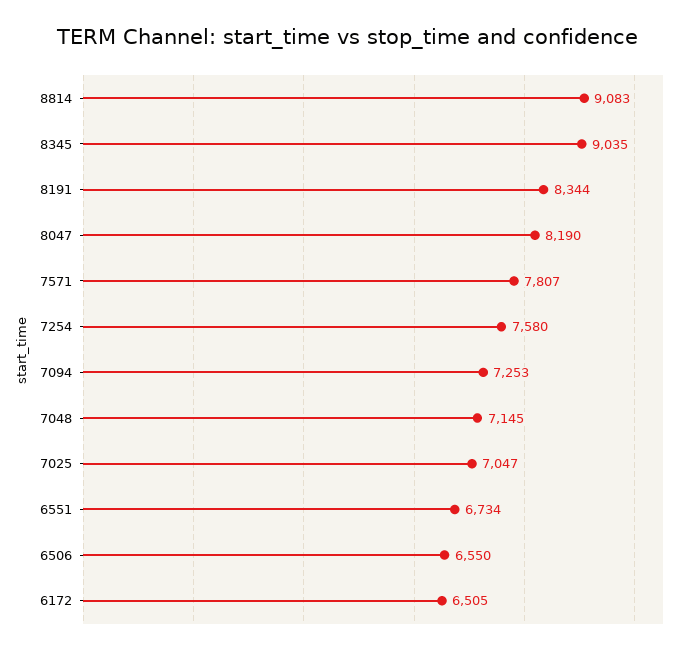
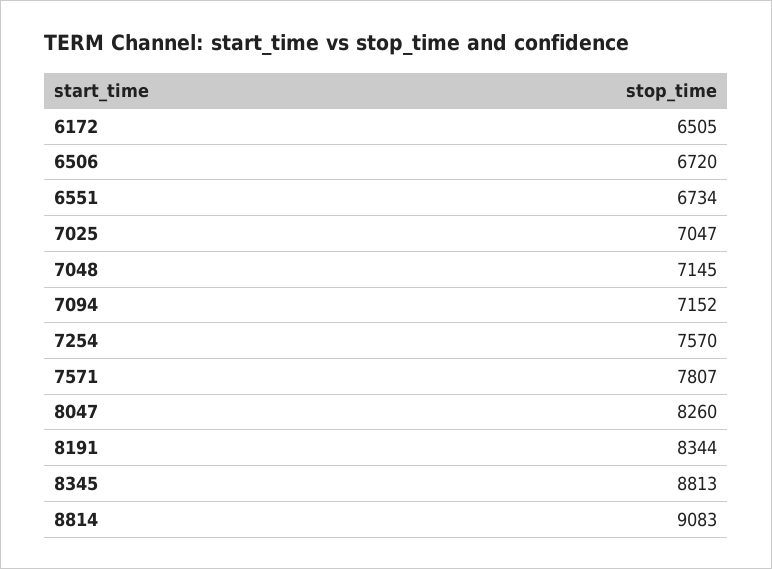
8345: 9035 -> 8813
8047: 8190 -> 8260
7254: 7580 -> 7570
7094: 7253 -> 7152
6506: 6550 -> 6720

